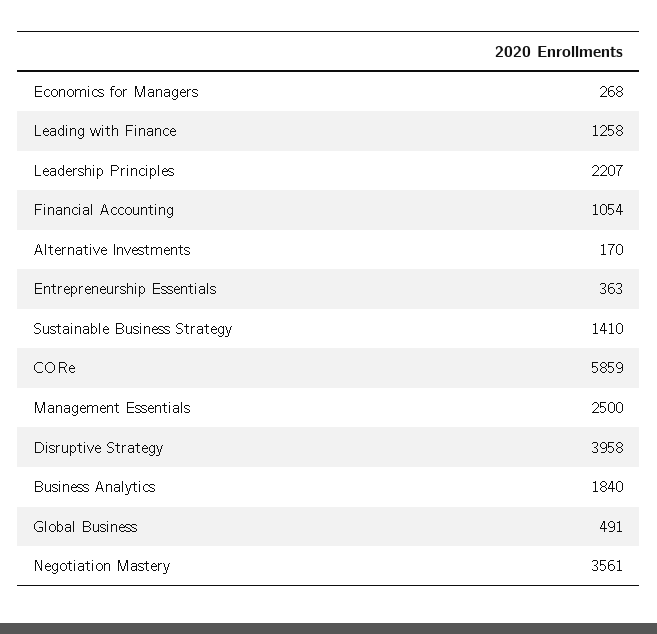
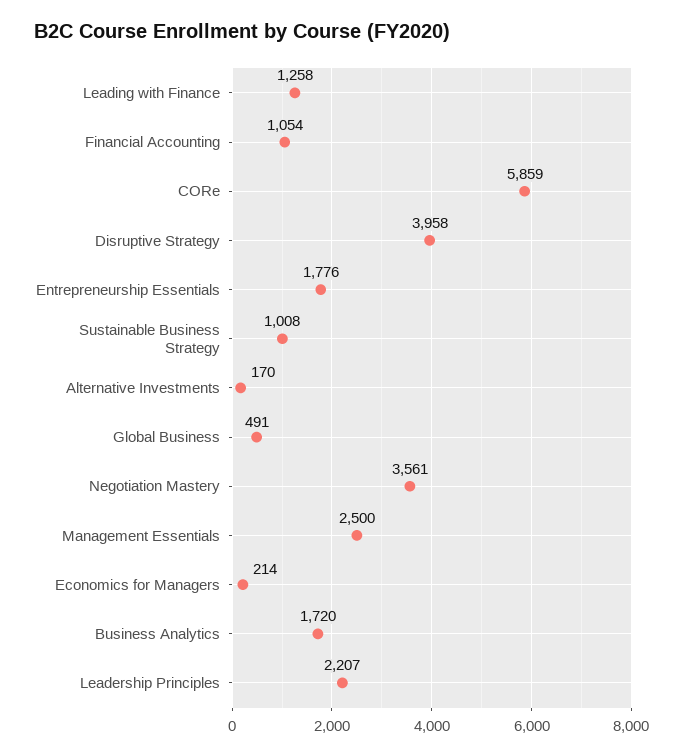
Economics for Managers: 268 -> 214
Entrepreneurship Essentials: 363 -> 1776
Sustainable Business Strategy: 1410 -> 1008
Business Analytics: 1840 -> 1720

